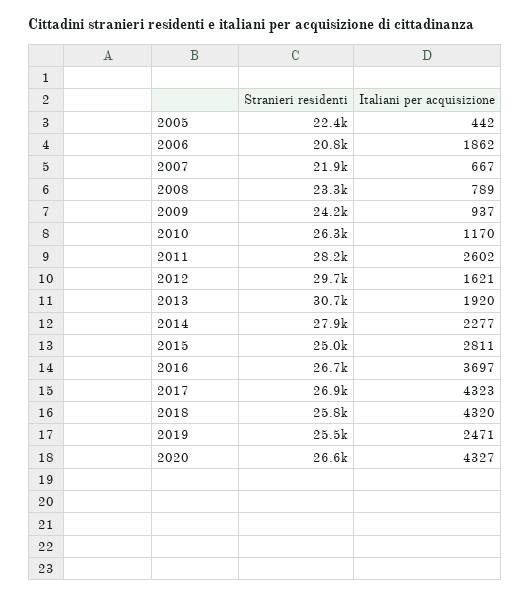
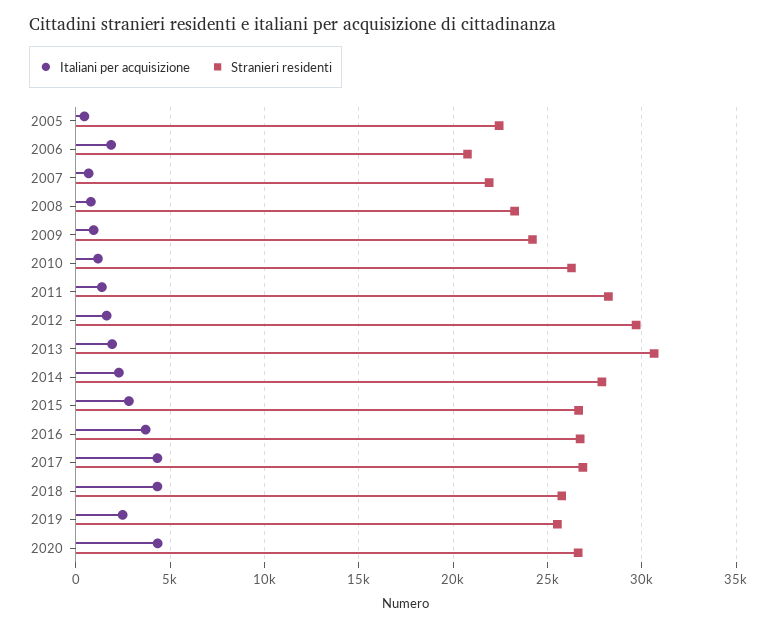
Italiani per acquisizione, 2011: 2602 -> 1500
Stranieri residenti, 2015: 25000 -> 26500

